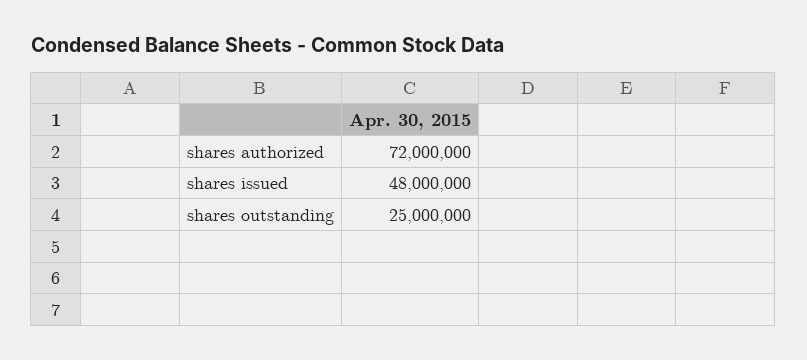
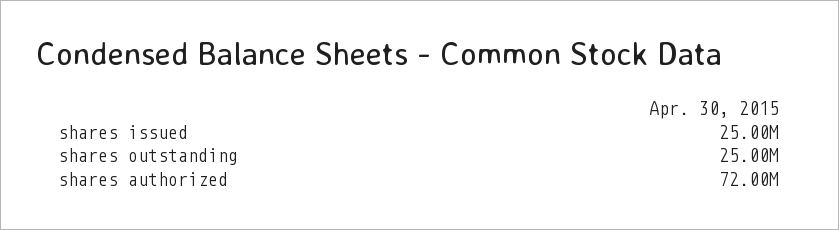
shares issued: 48000000 -> 25000000

